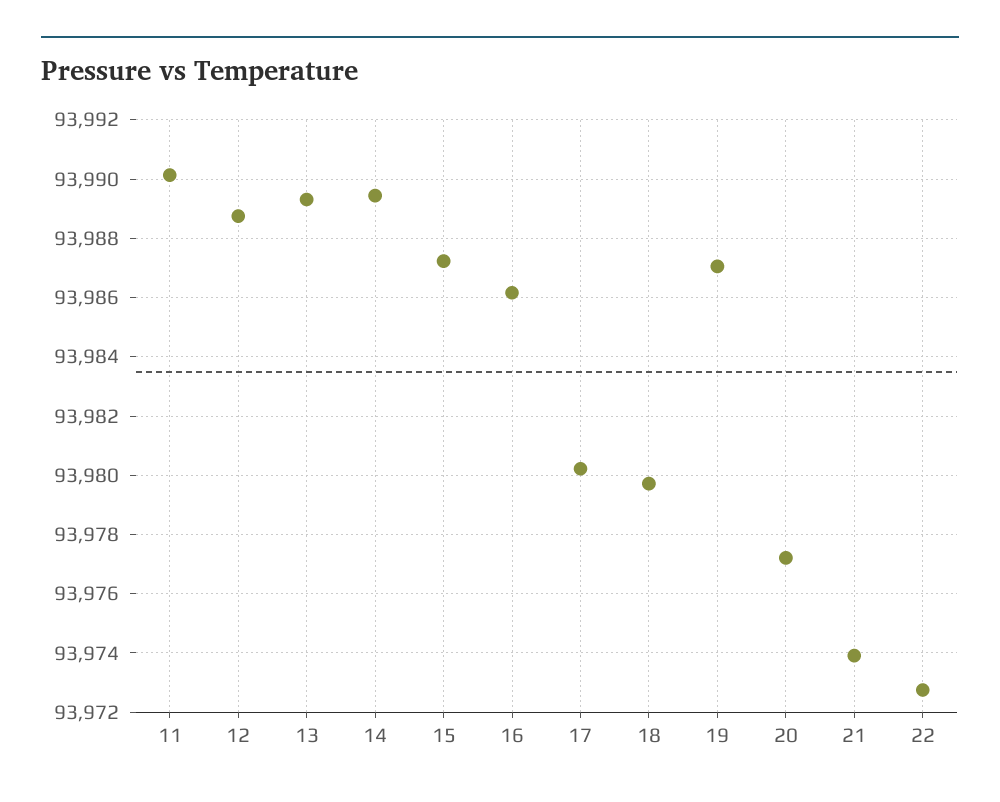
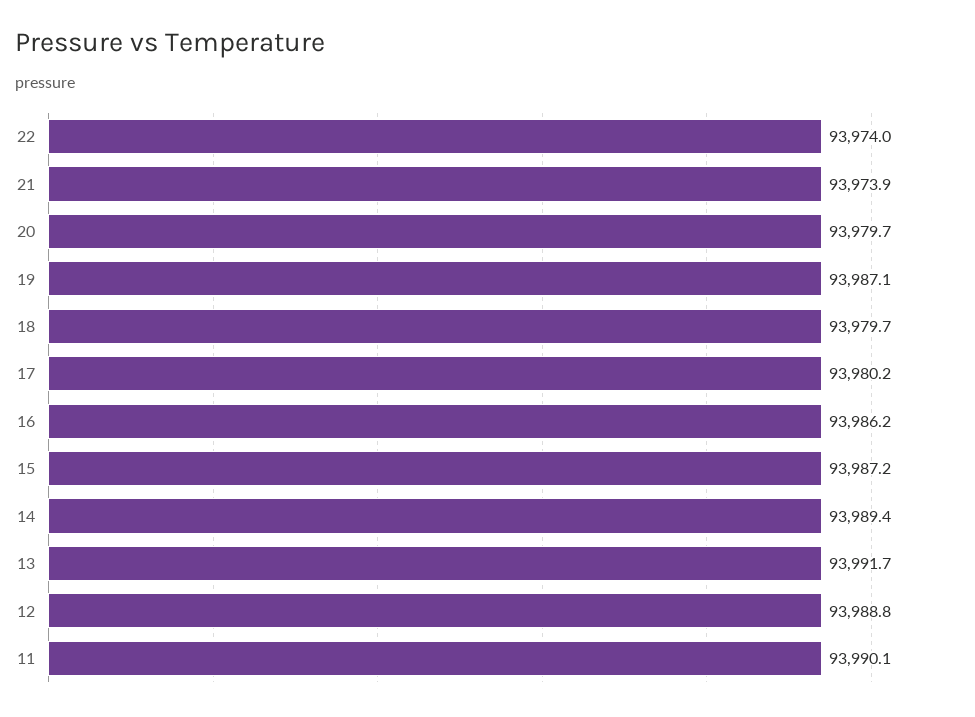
13: 93989.25 -> 93991.7
20: 93977.25 -> 93979.7
22: 93972.75 -> 93974

